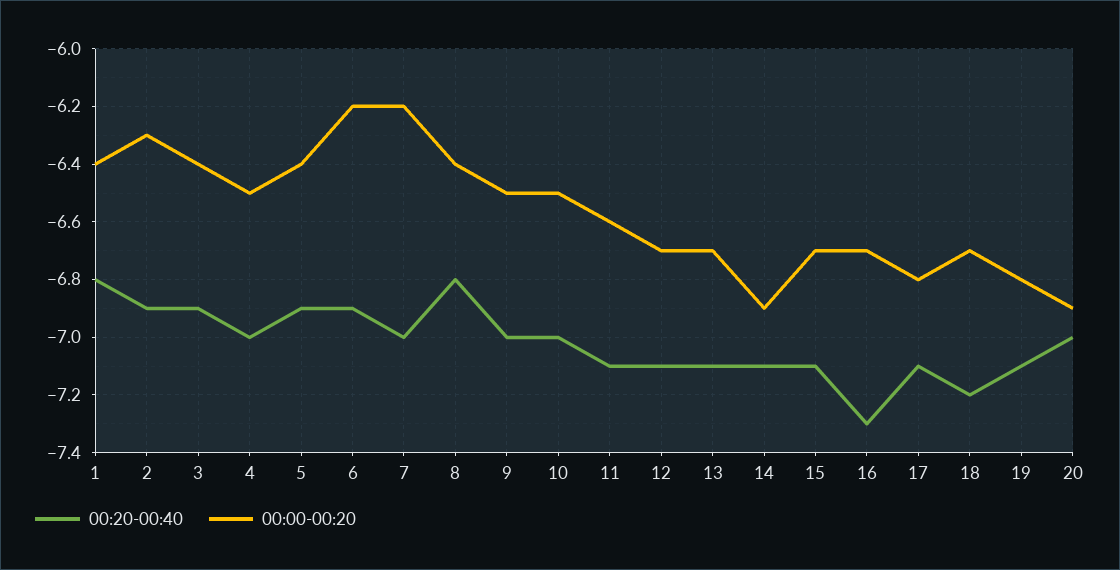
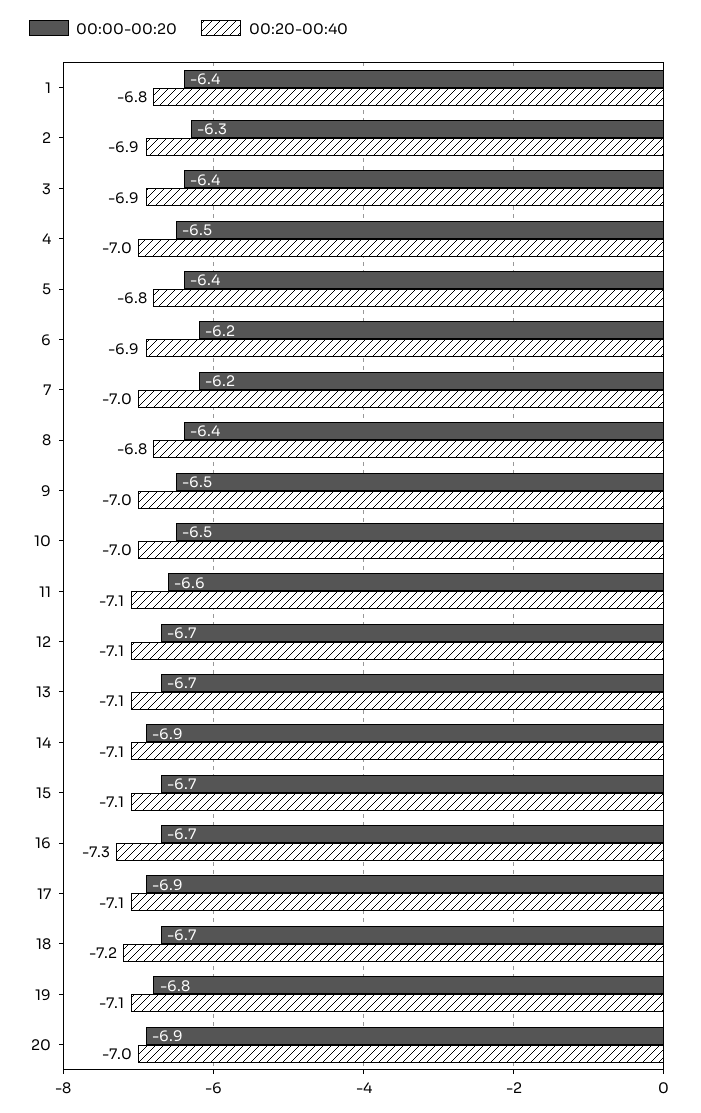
00:20-00:40, 5: -6.9 -> -6.8
00:00-00:20, 17: -6.8 -> -6.9

